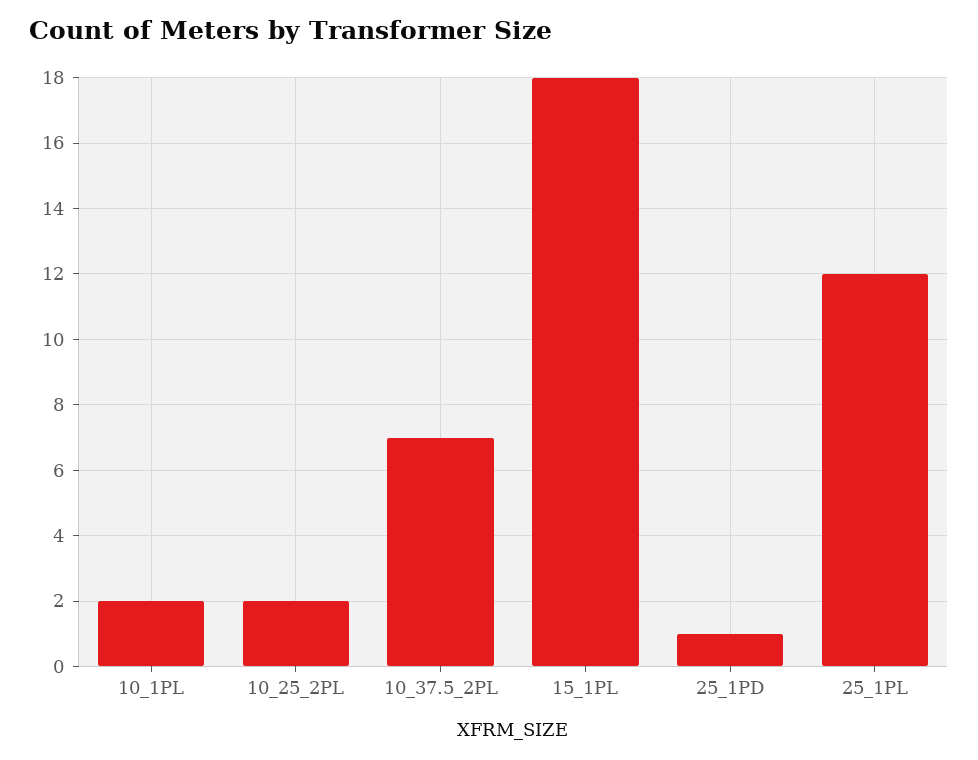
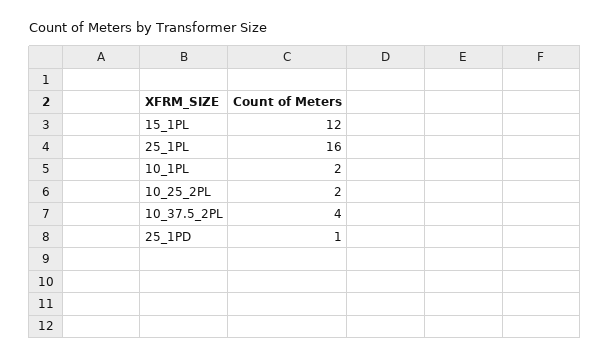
10_37.5_2PL: 7 -> 4
15_1PL: 18 -> 12
25_1PL: 12 -> 16

